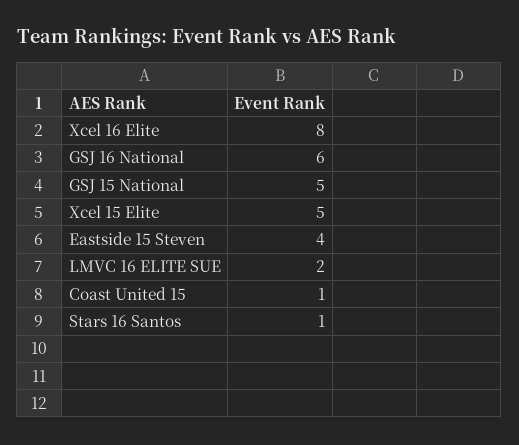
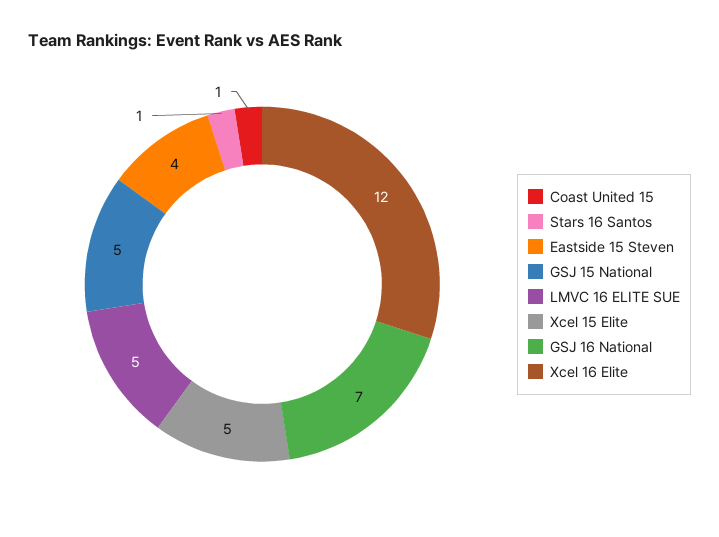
Xcel 16 Elite: 8 -> 12
GSJ 16 National: 6 -> 7
LMVC 16 ELITE SUE: 2 -> 5

